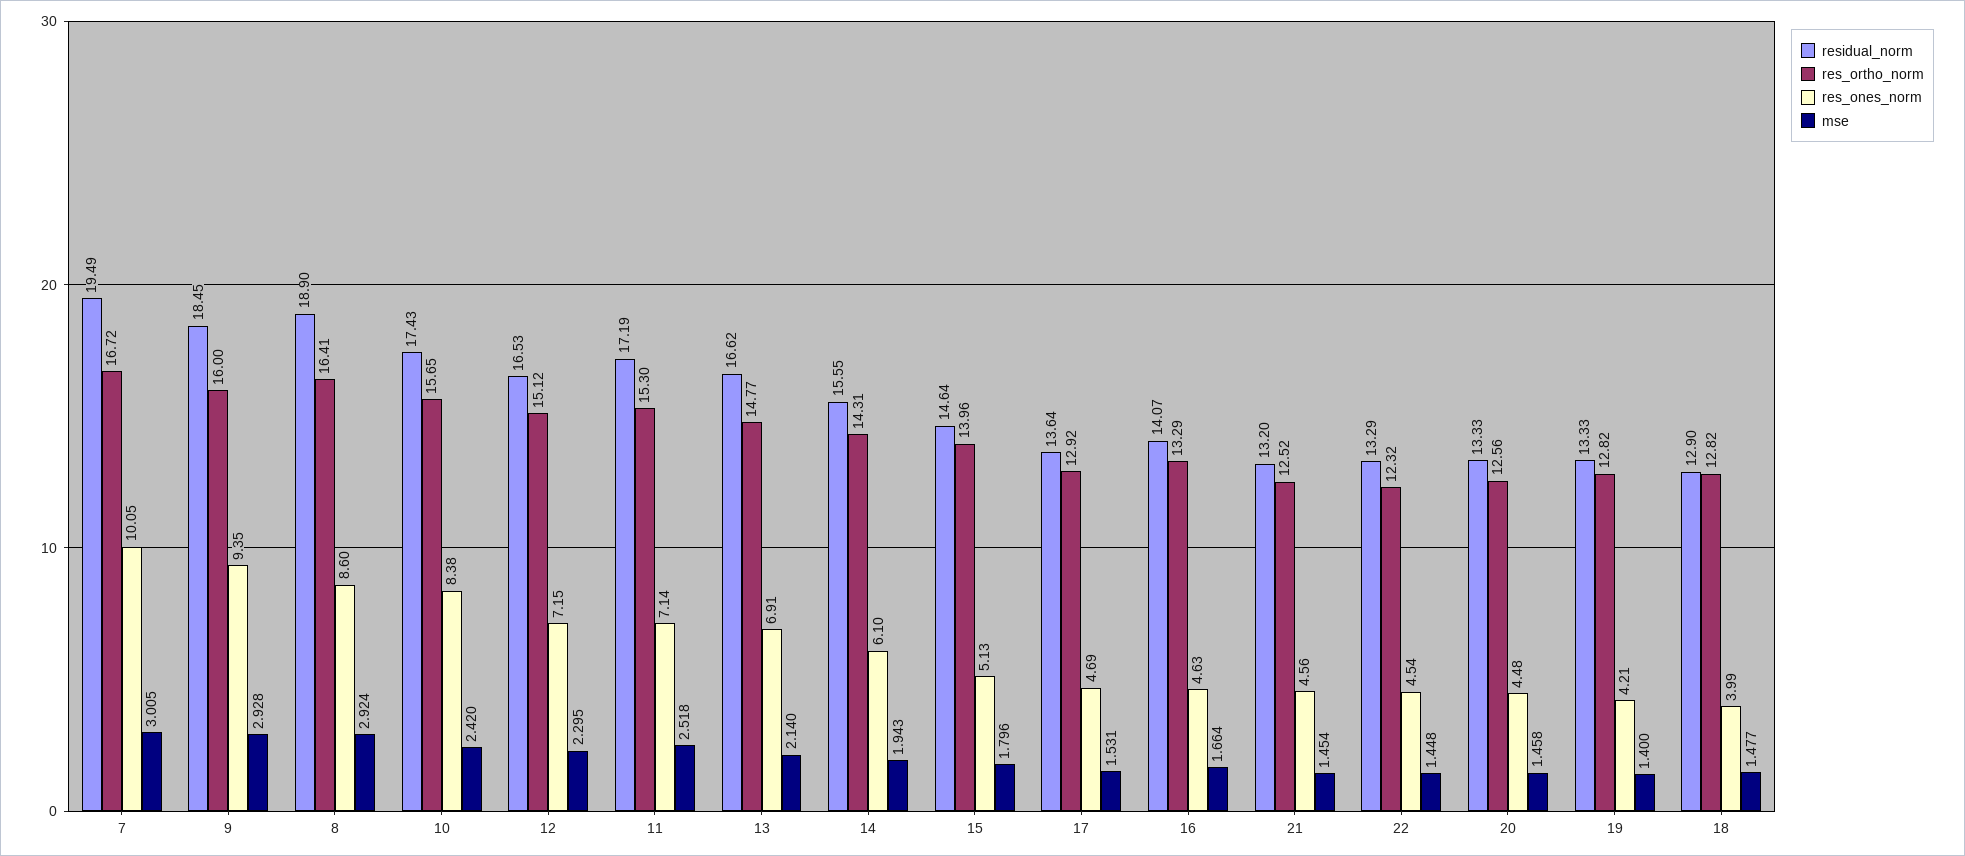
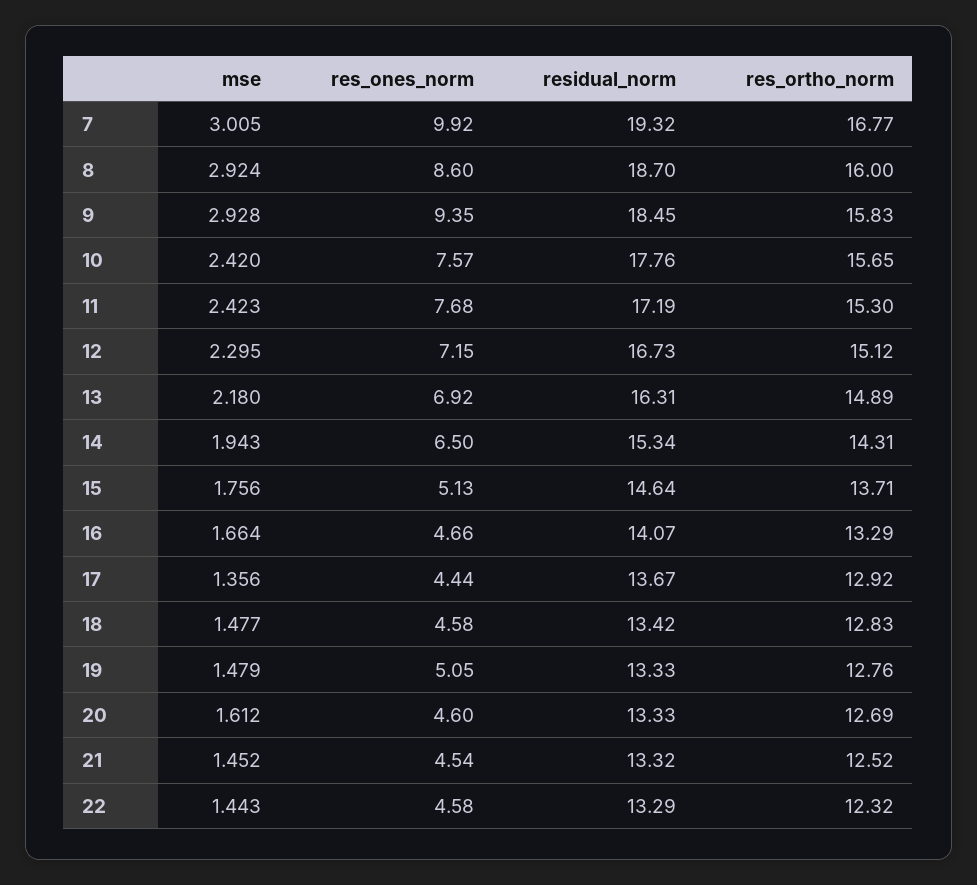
residual_norm, 7: 19.49 -> 19.32
res_ortho_norm, 7: 16.72 -> 16.77
res_ones_norm, 7: 10.05 -> 9.92
res_ortho_norm, 9: 16 -> 15.83
residual_norm, 8: 18.9 -> 18.7
res_ortho_norm, 8: 16.41 -> 16
residual_norm, 10: 17.43 -> 17.76
res_ones_norm, 10: 8.38 -> 7.57
residual_norm, 12: 16.53 -> 16.73
res_ones_norm, 11: 7.14 -> 7.68
mse, 11: 2.518 -> 2.423
residual_norm, 13: 16.62 -> 16.31
res_ortho_norm, 13: 14.77 -> 14.89
res_ones_norm, 13: 6.91 -> 6.92
mse, 13: 2.14 -> 2.18
residual_norm, 14: 15.55 -> 15.34
res_ones_norm, 14: 6.1 -> 6.5
res_ortho_norm, 15: 13.96 -> 13.71
mse, 15: 1.796 -> 1.756
residual_norm, 17: 13.64 -> 13.67
res_ones_norm, 17: 4.69 -> 4.44
mse, 17: 1.531 -> 1.356
res_ones_norm, 16: 4.63 -> 4.66
residual_norm, 21: 13.2 -> 13.32
res_ones_norm, 21: 4.56 -> 4.54
mse, 21: 1.454 -> 1.452
res_ones_norm, 22: 4.54 -> 4.58
mse, 22: 1.448 -> 1.443
res_ortho_norm, 20: 12.56 -> 12.69
res_ones_norm, 20: 4.48 -> 4.6
mse, 20: 1.458 -> 1.612
res_ortho_norm, 19: 12.82 -> 12.76
res_ones_norm, 19: 4.21 -> 5.05
mse, 19: 1.4 -> 1.479
residual_norm, 18: 12.9 -> 13.42
res_ortho_norm, 18: 12.82 -> 12.83
res_ones_norm, 18: 3.99 -> 4.58

